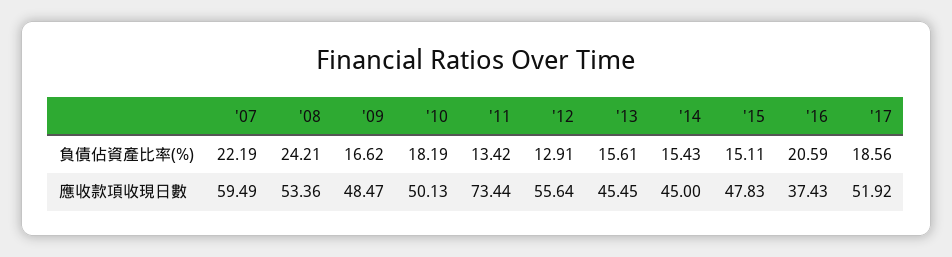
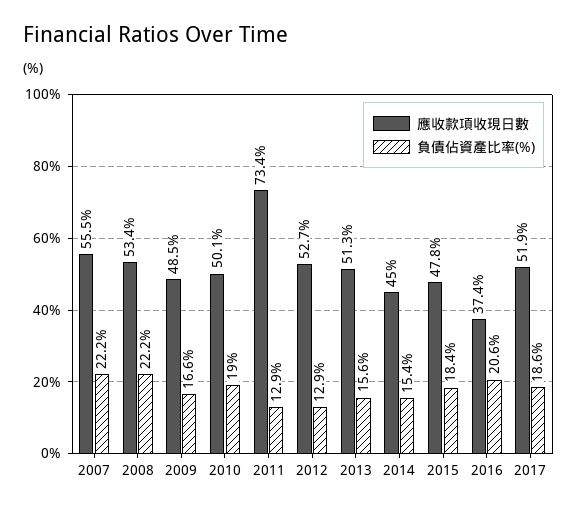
負債佔資產比率(%), '08: 24.21 -> 22.2
負債佔資產比率(%), '10: 18.19 -> 19
負債佔資產比率(%), '11: 13.42 -> 12.9
負債佔資產比率(%), '15: 15.11 -> 18.4
應收款項收現日數, '07: 59.49 -> 55.5
應收款項收現日數, '12: 55.64 -> 52.7
應收款項收現日數, '13: 45.45 -> 51.3

